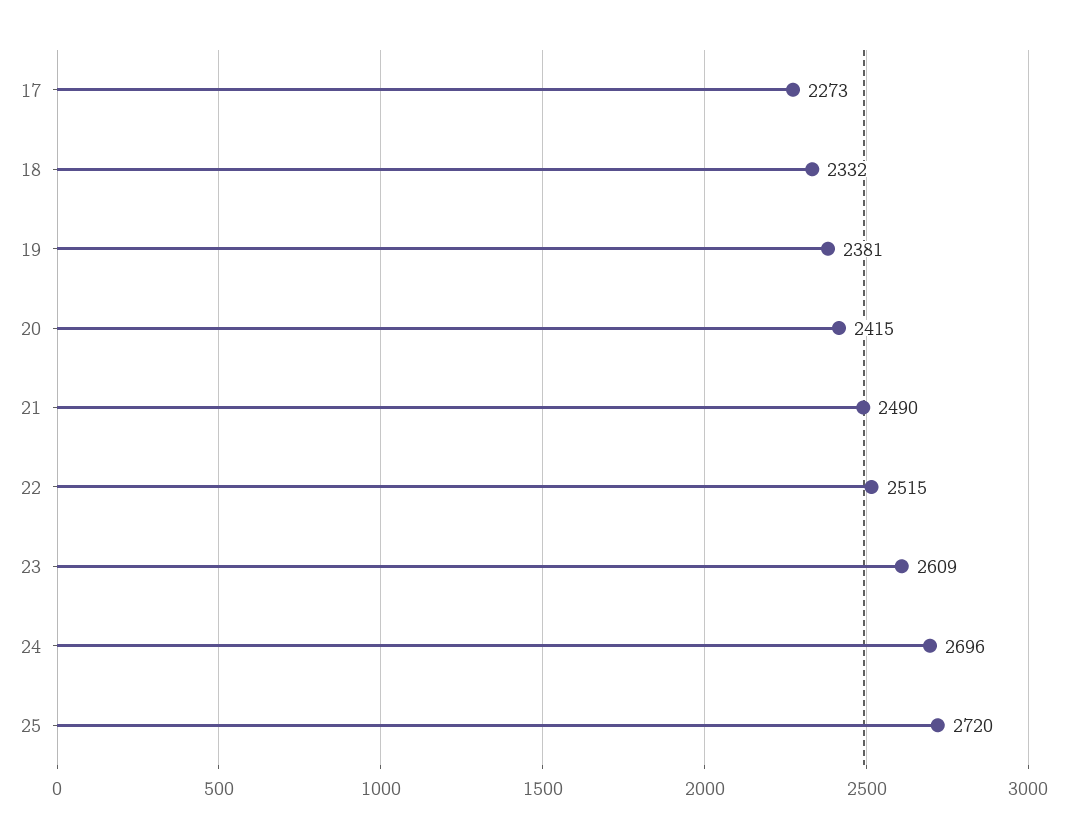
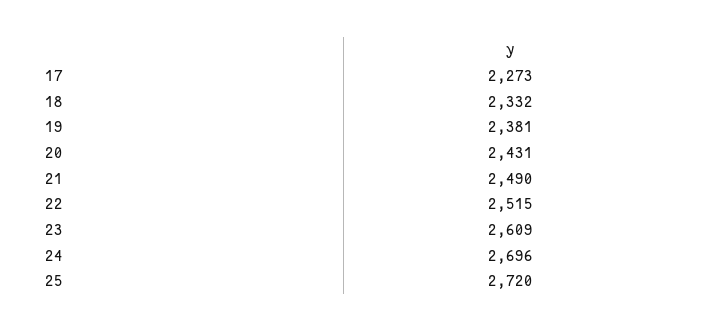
20: 2415 -> 2431

